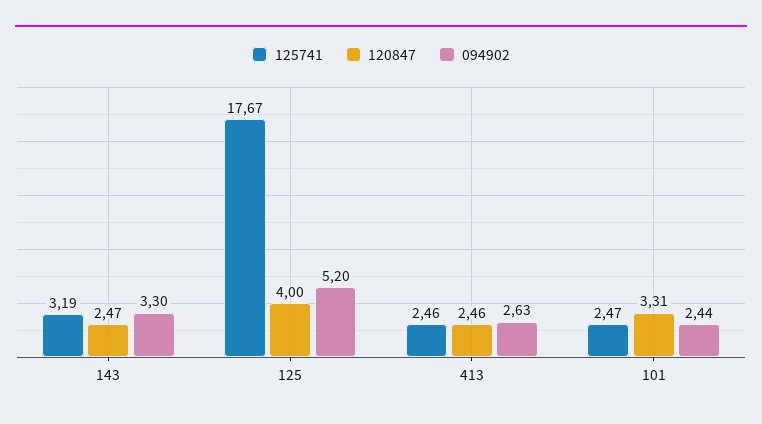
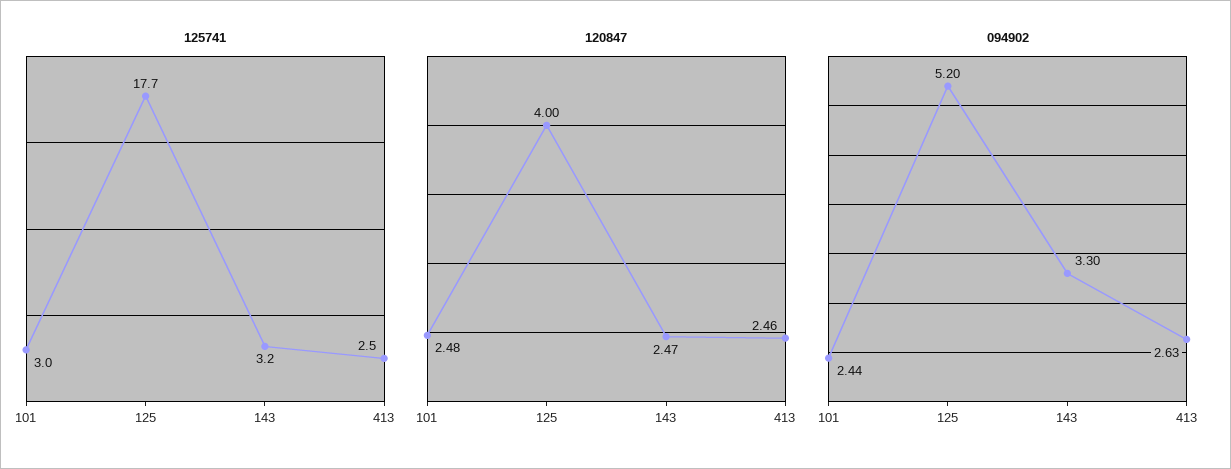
125741, 101: 2.47 -> 3
120847, 101: 3.31 -> 2.48

